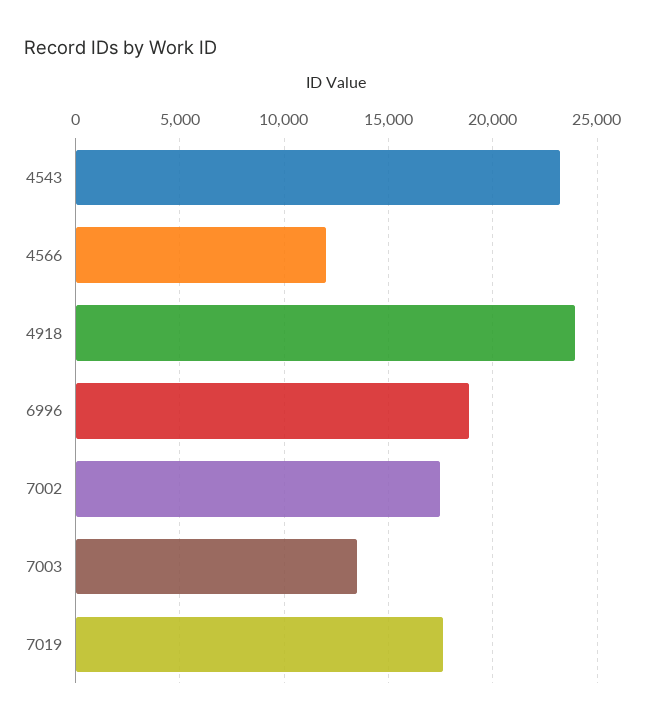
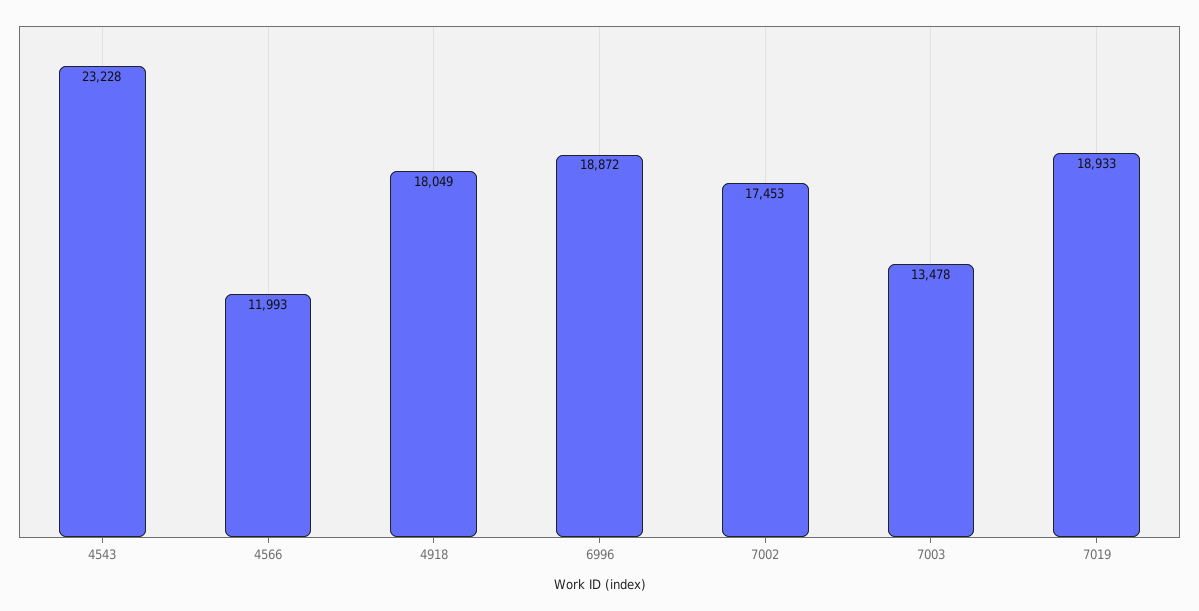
4918: 24000 -> 18049
7019: 17500 -> 18933

